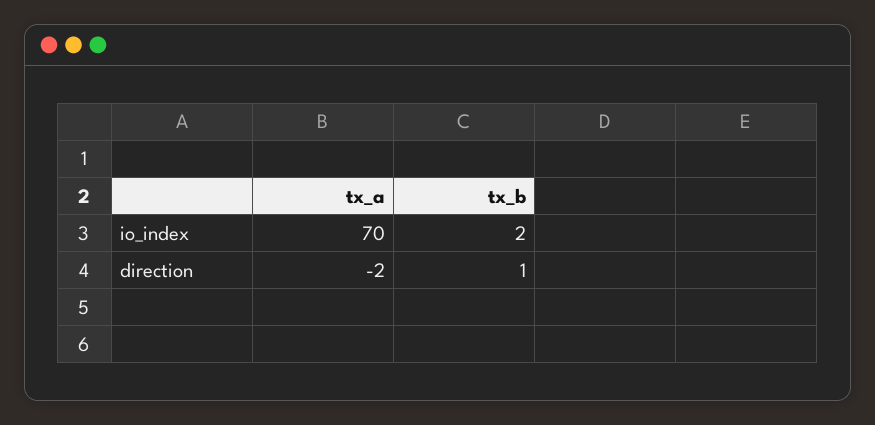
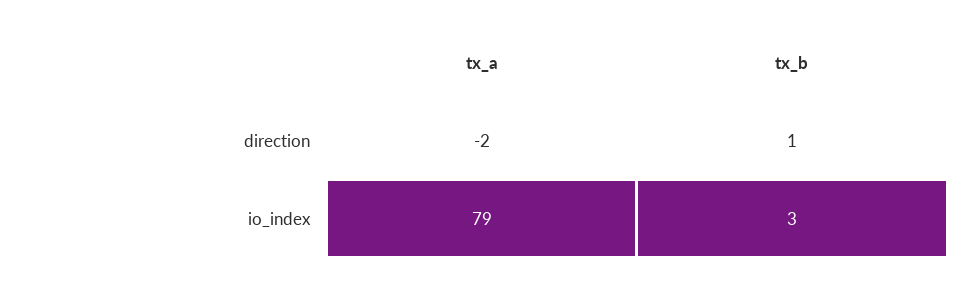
tx_a, io_index: 70 -> 79
tx_b, io_index: 2 -> 3

